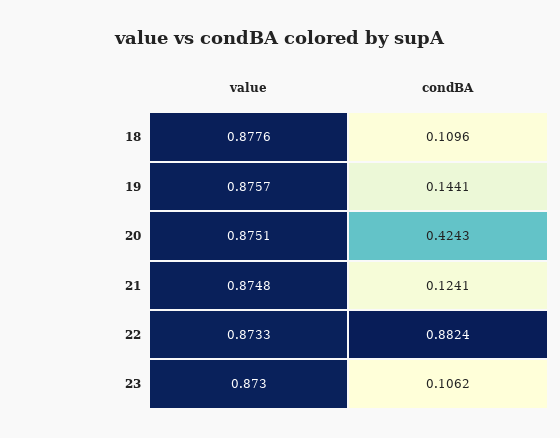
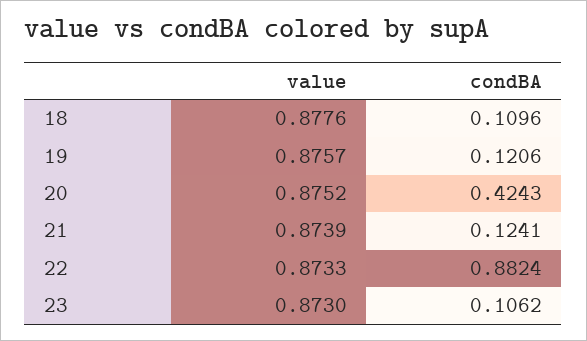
condBA, 19: 0.1441 -> 0.1206
value, 20: 0.8751 -> 0.8752
value, 21: 0.8748 -> 0.8739

